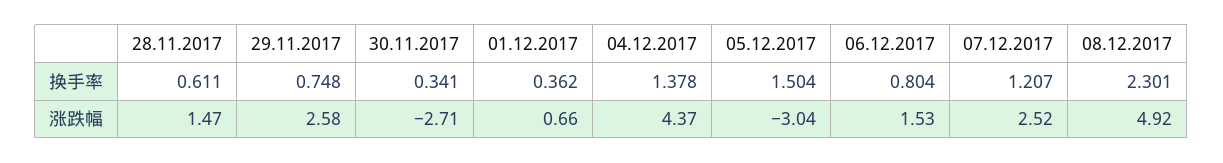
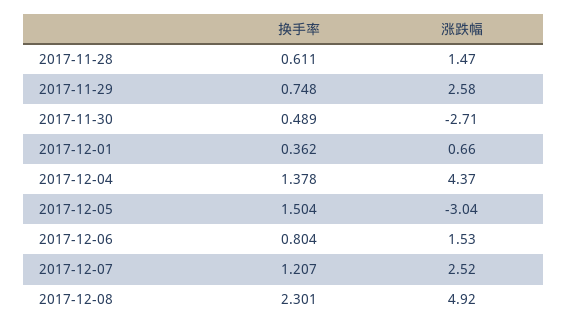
30.11.2017, 换手率: 0.341 -> 0.489

